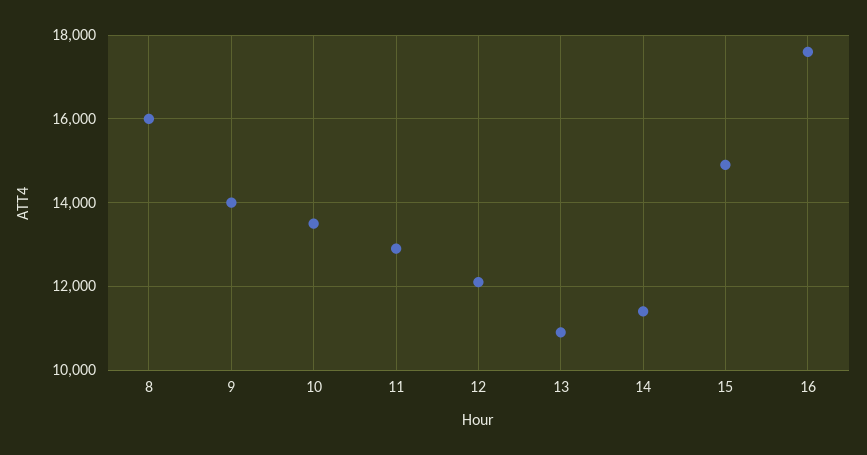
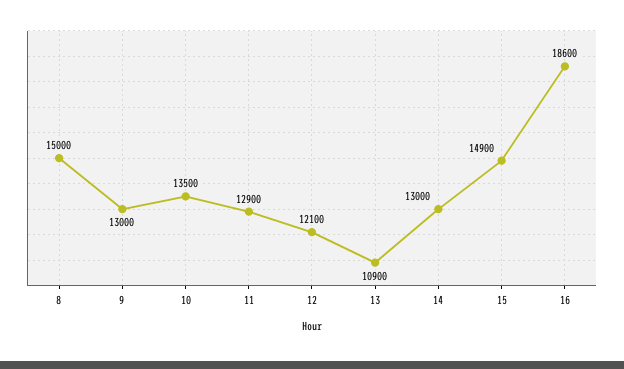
8: 16000 -> 15000
9: 14000 -> 13000
14: 11400 -> 13000
16: 17600 -> 18600

